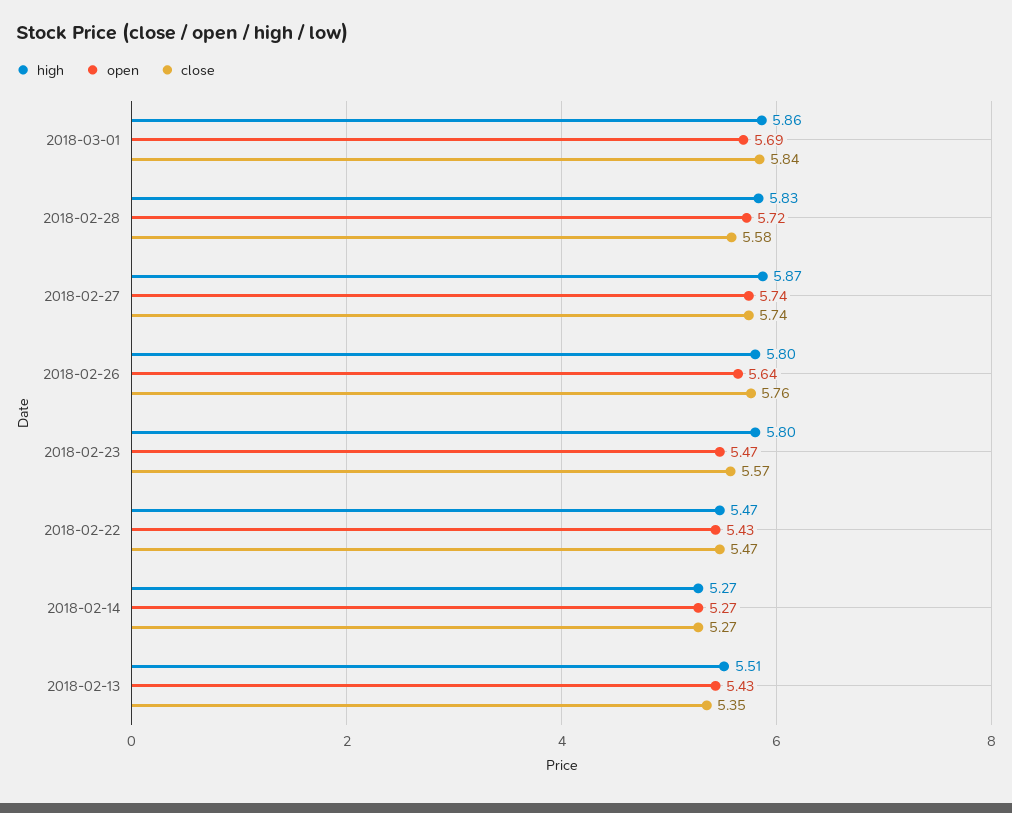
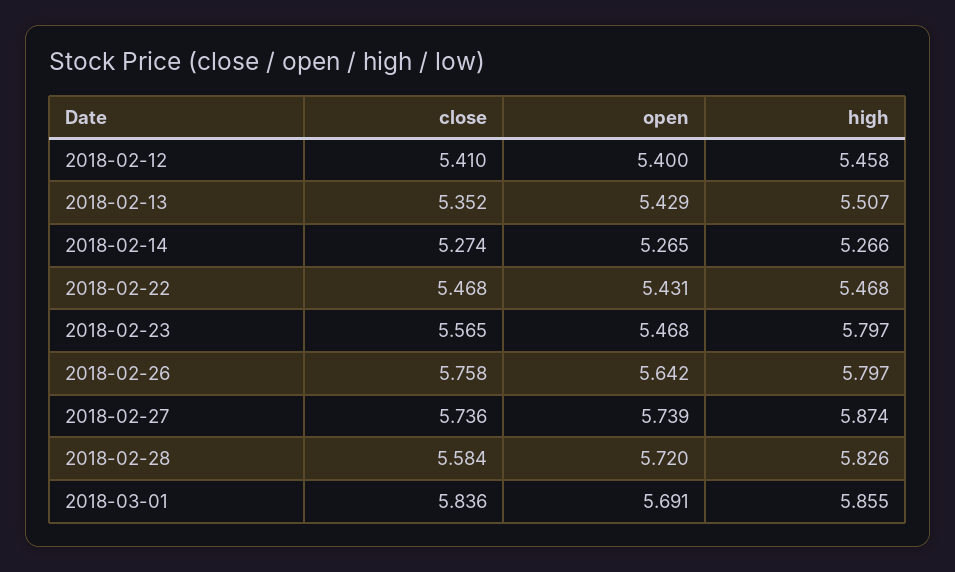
close, 2018-02-12: none -> 5.41
open, 2018-02-12: none -> 5.4
high, 2018-02-12: none -> 5.458

